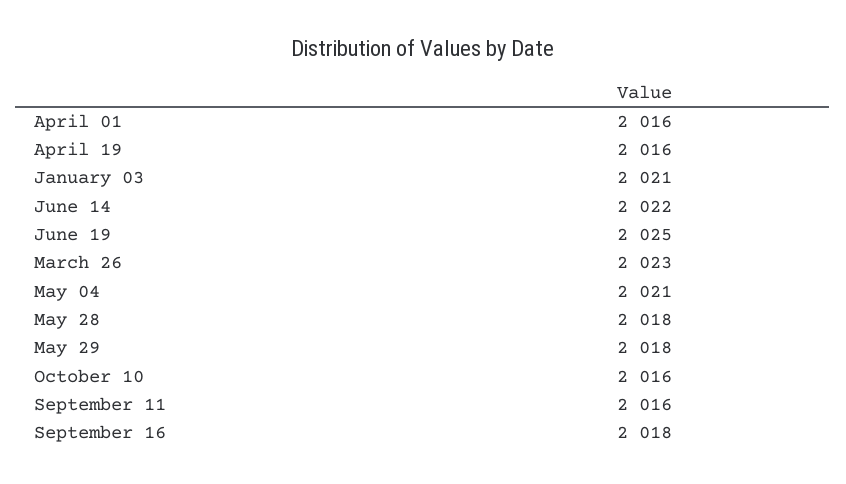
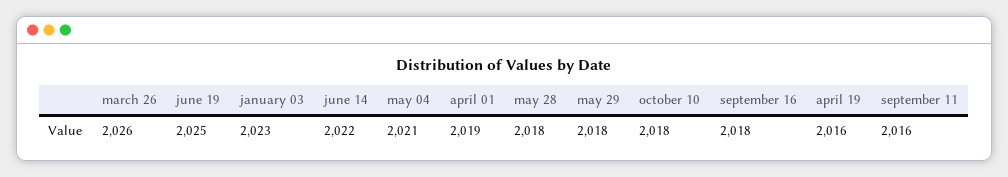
April 01: 2016 -> 2019
January 03: 2021 -> 2023
March 26: 2023 -> 2026
October 10: 2016 -> 2018

